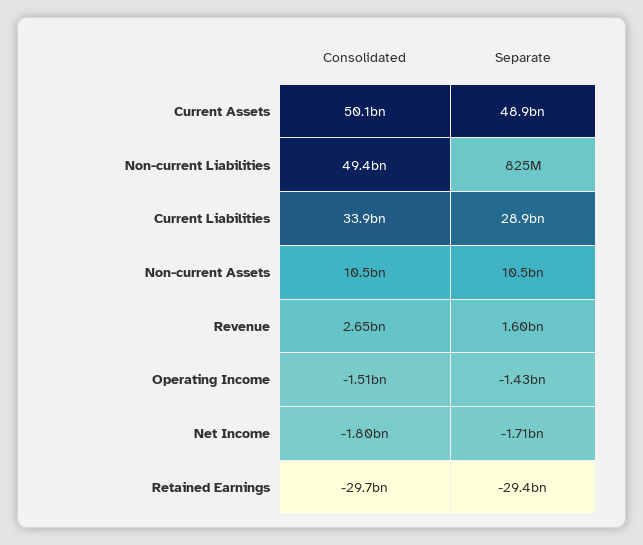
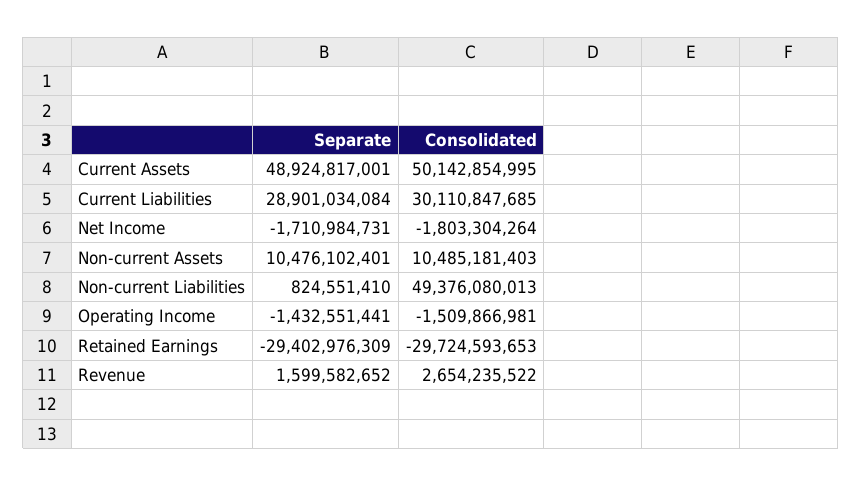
Consolidated, Current Liabilities: 33900000000 -> 30110847685

